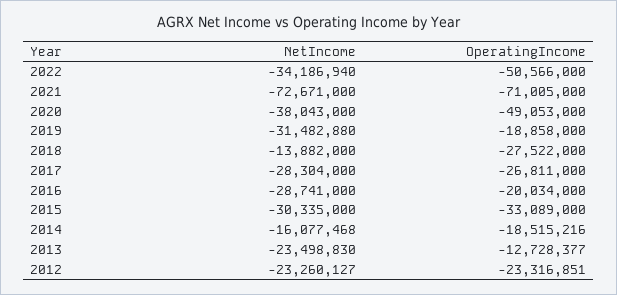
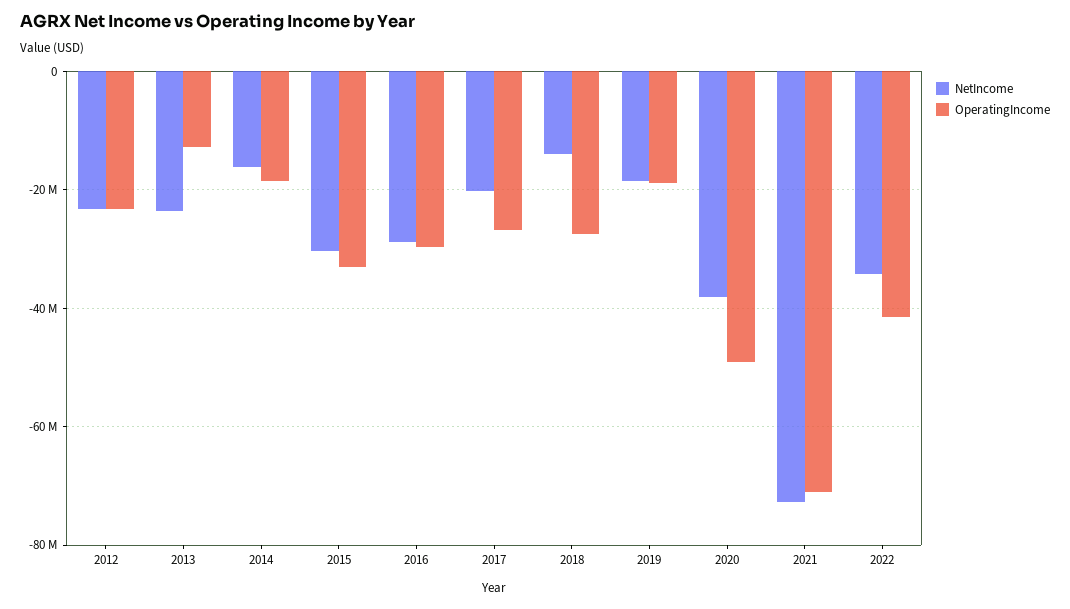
OperatingIncome, 2022: -50566000 -> -42000000
NetIncome, 2019: -31482880 -> -18000000
NetIncome, 2017: -28304000 -> -20000000
OperatingIncome, 2016: -20034000 -> -30000000

